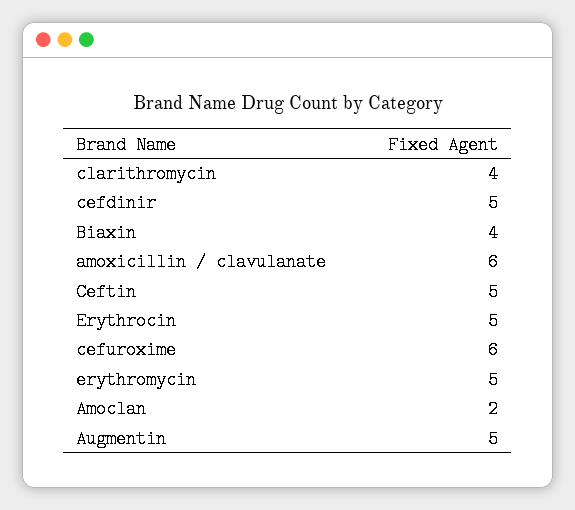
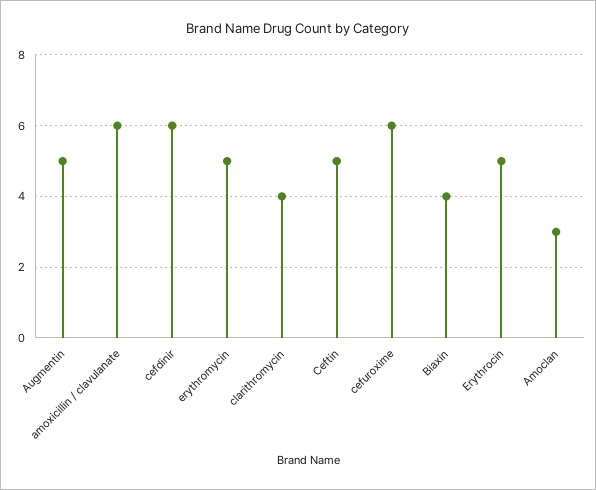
cefdinir: 5 -> 6
Amoclan: 2 -> 3

